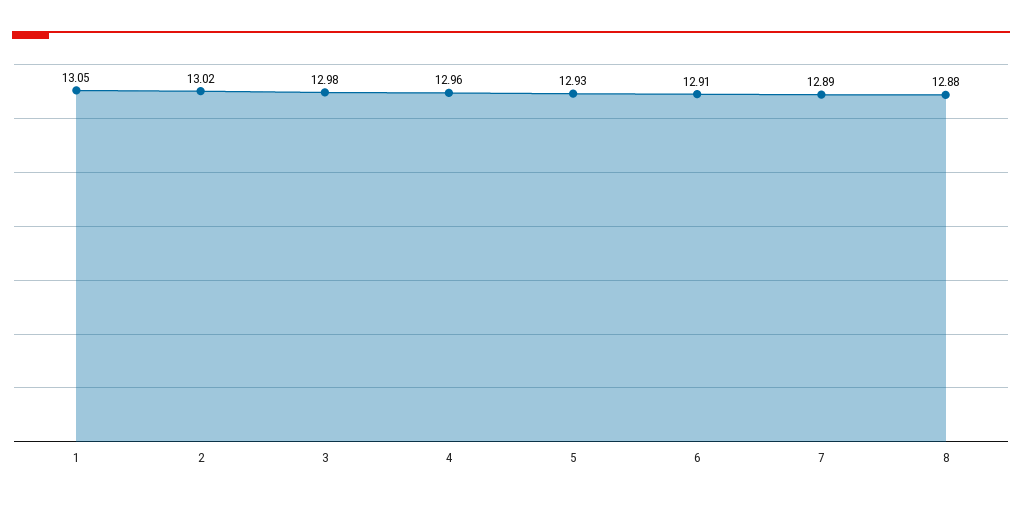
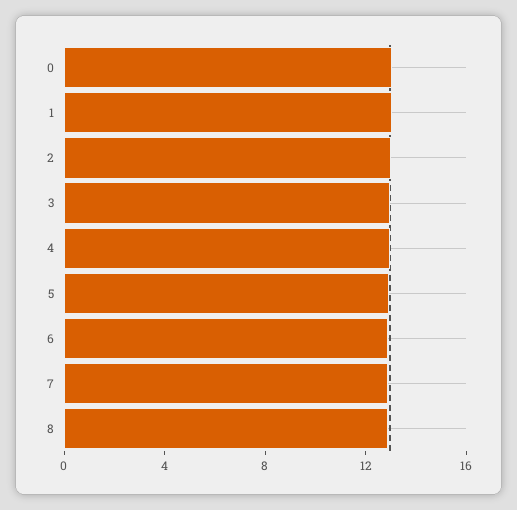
0: none -> 13

